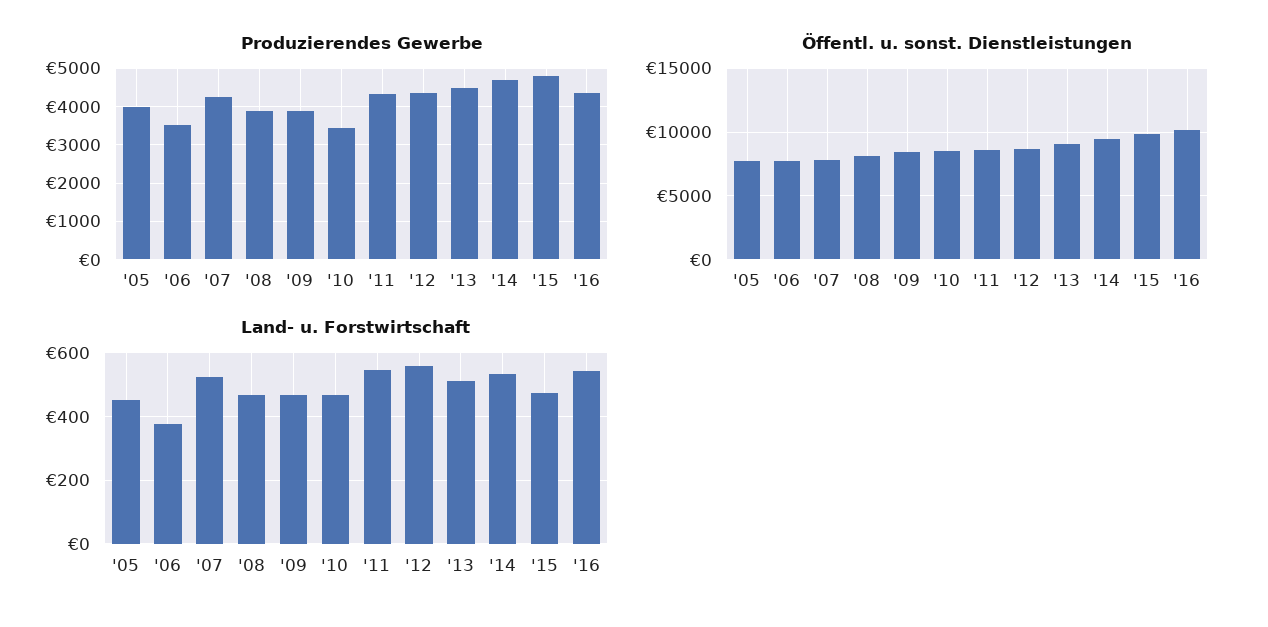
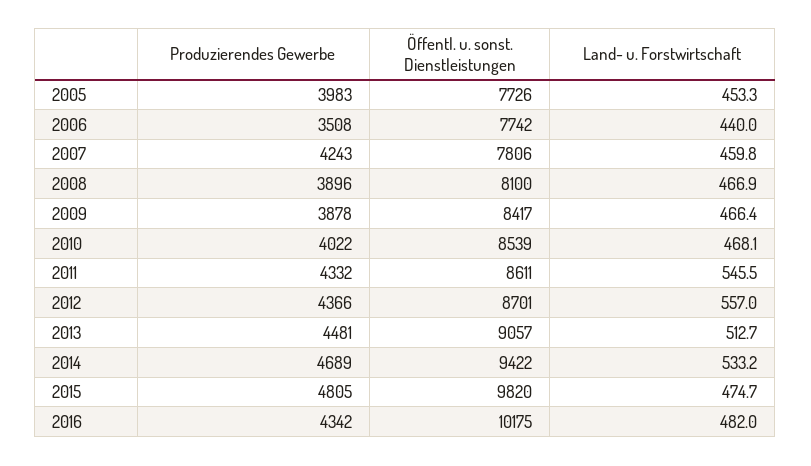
Produzierendes Gewerbe, '10: 3400 -> 4022
Land- u. Forstwirtschaft, '06: 380 -> 440
Land- u. Forstwirtschaft, '07: 520 -> 459.8
Land- u. Forstwirtschaft, '16: 540 -> 482

